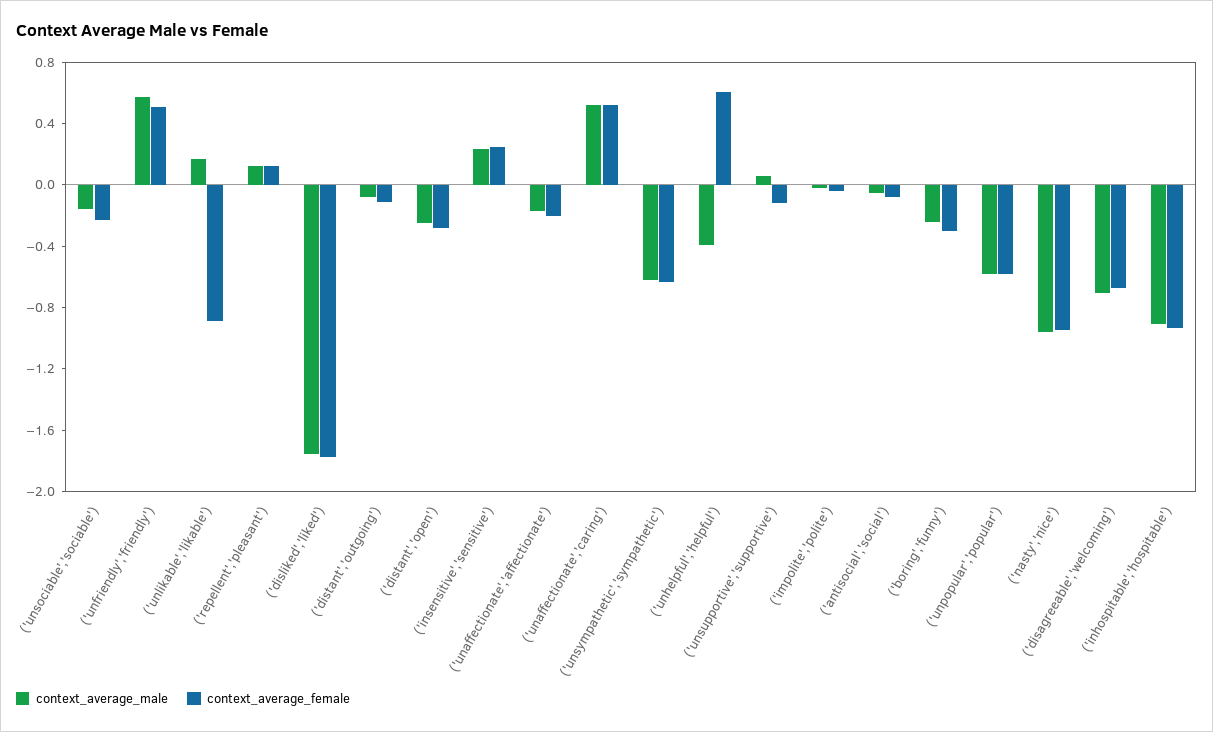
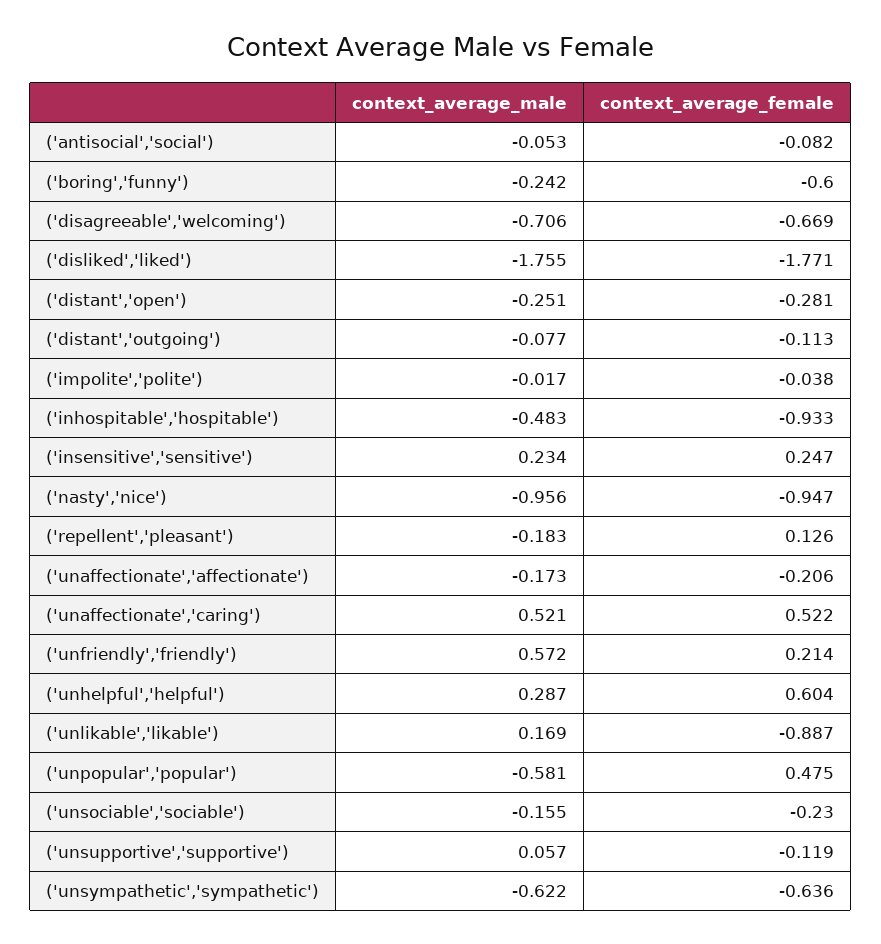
context_average_female, ('unfriendly','friendly'): 0.5 -> 0.214
context_average_male, ('repellent','pleasant'): 0.1 -> -0.183
context_average_male, ('unhelpful','helpful'): -0.4 -> 0.287
context_average_female, ('boring','funny'): -0.3 -> -0.6
context_average_female, ('unpopular','popular'): -0.6 -> 0.475
context_average_male, ('inhospitable','hospitable'): -0.9 -> -0.483

